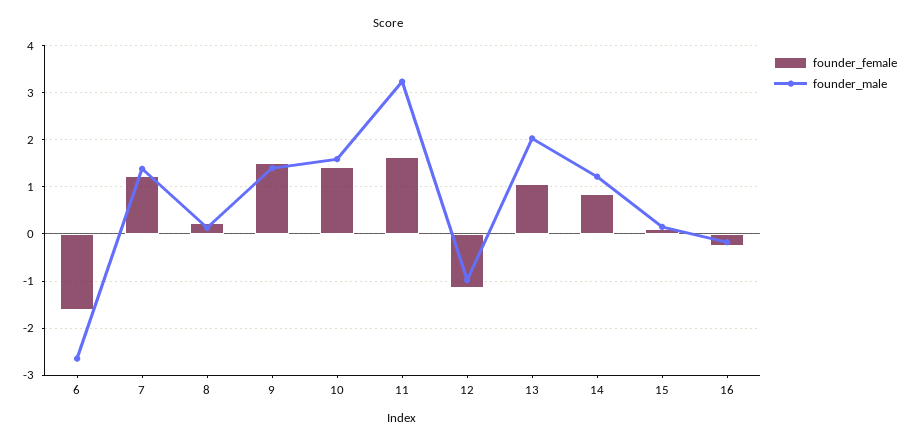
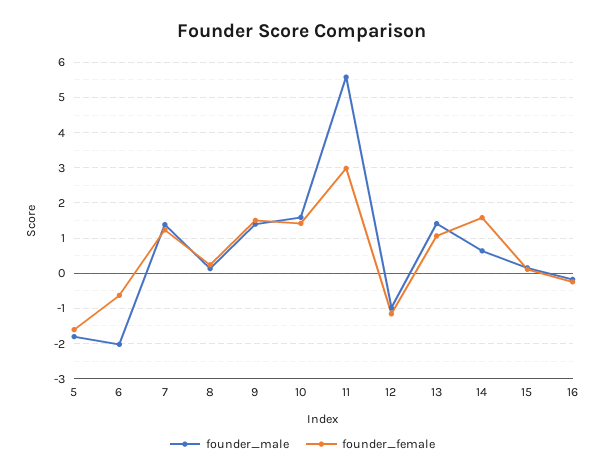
founder_female, 6: -1.6 -> -0.6
founder_male, 6: -2.6 -> -2
founder_female, 11: 1.6 -> 3
founder_male, 11: 3.2 -> 5.6
founder_male, 13: 2 -> 1.4
founder_female, 14: 0.8 -> 1.6
founder_male, 14: 1.2 -> 0.6
founder_male, 5: none -> -1.8
founder_female, 5: none -> -1.6

